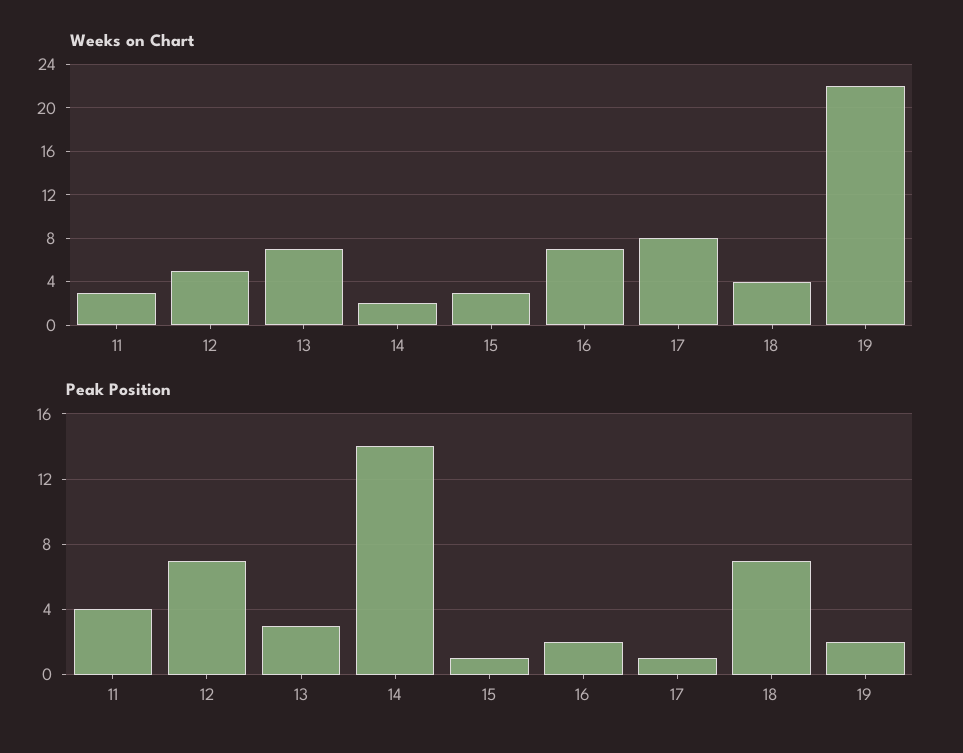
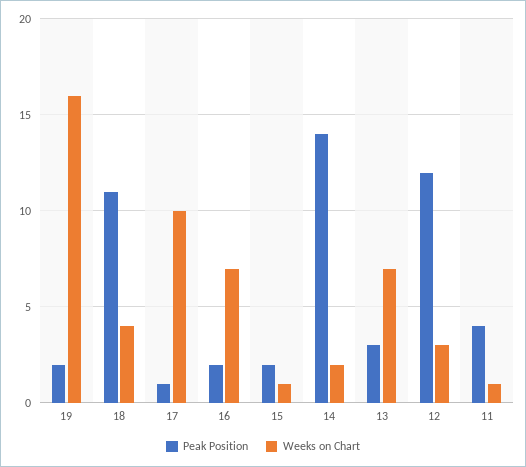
Weeks on Chart, 11: 3 -> 1
Weeks on Chart, 12: 5 -> 3
Weeks on Chart, 15: 3 -> 1
Weeks on Chart, 17: 8 -> 10
Weeks on Chart, 19: 22 -> 16
Peak Position, 12: 7 -> 12
Peak Position, 15: 1 -> 2
Peak Position, 18: 7 -> 11

